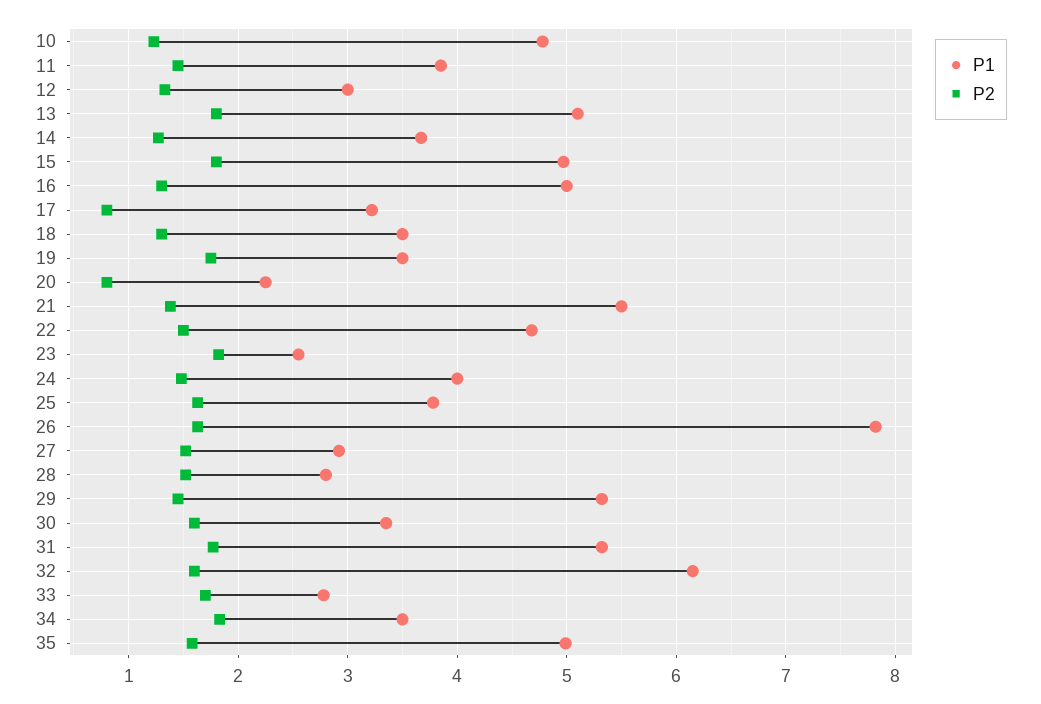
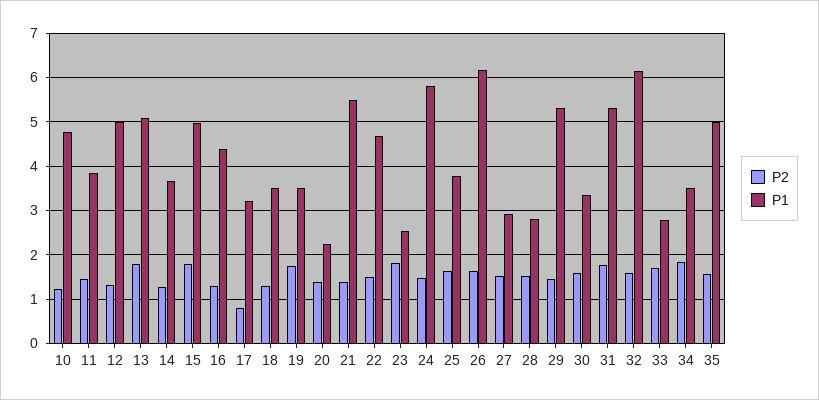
P1, 12: 3 -> 5
P1, 16: 5 -> 4.4
P2, 20: 0.8 -> 1.4
P1, 24: 4 -> 5.8
P1, 26: 7.8 -> 6.2

